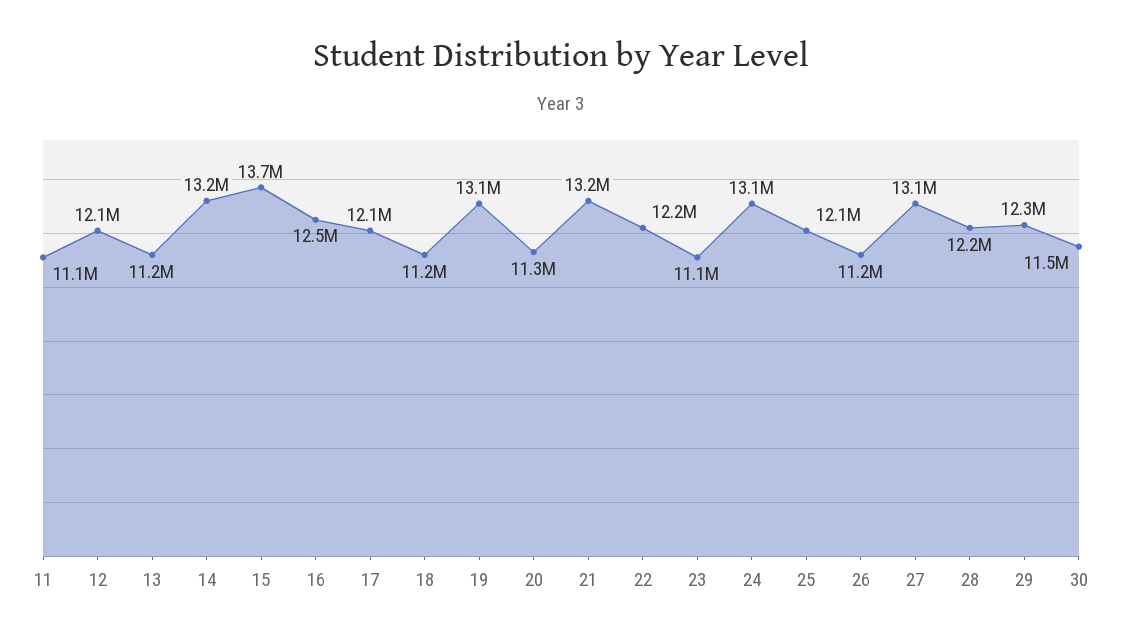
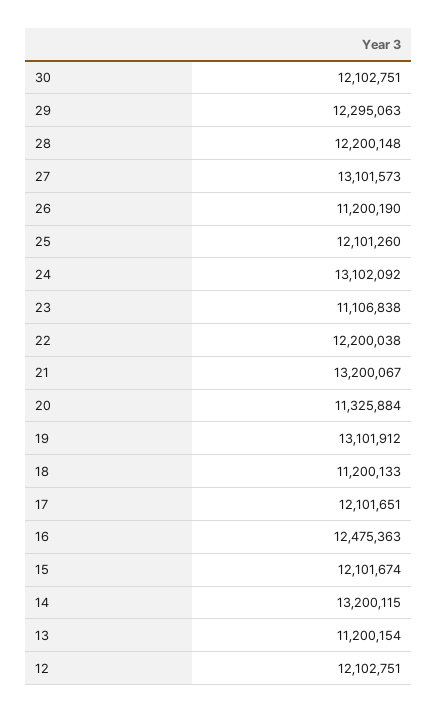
11: 11100000 -> none
15: 13700000 -> 12101674
30: 11500000 -> 12102751

